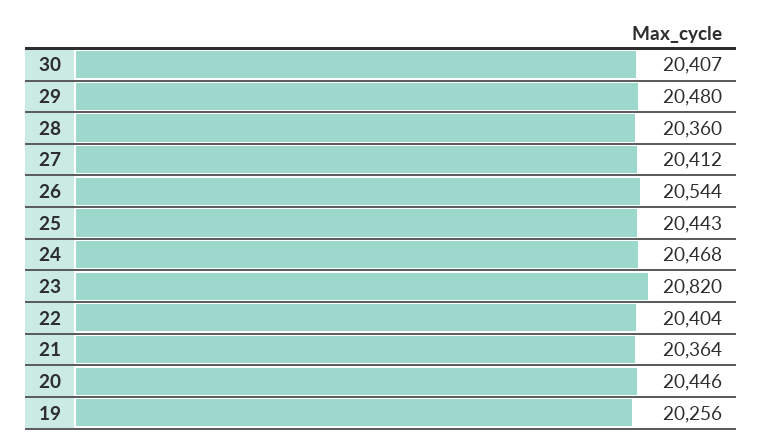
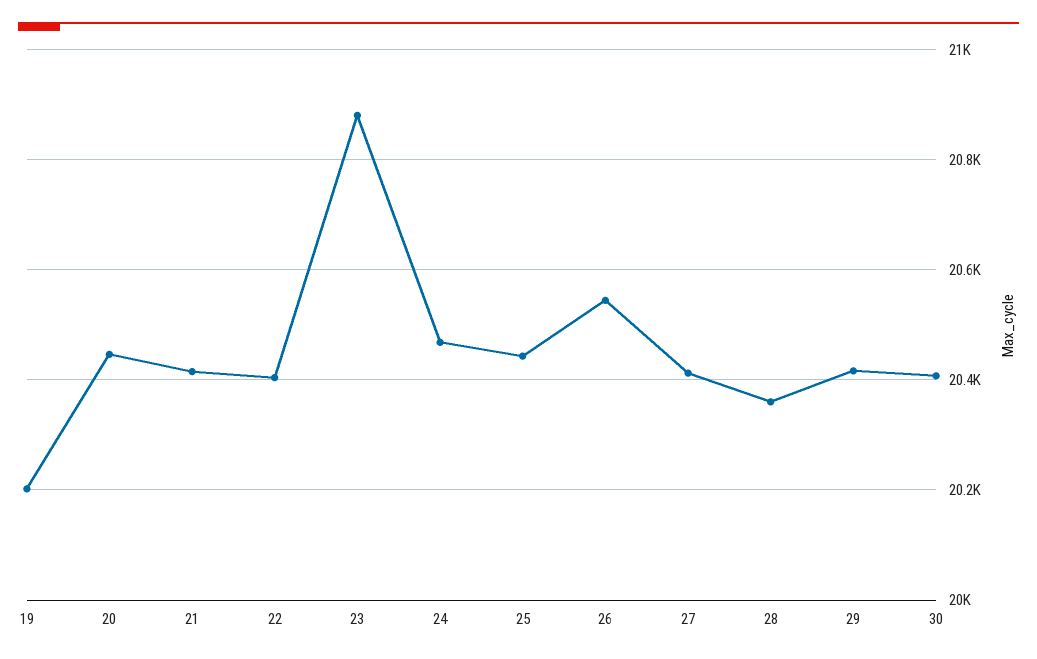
29: 20480 -> 20420
23: 20820 -> 20880
21: 20364 -> 20420
19: 20256 -> 20200

